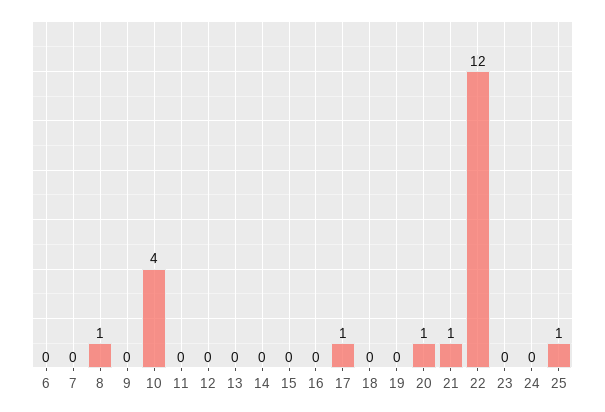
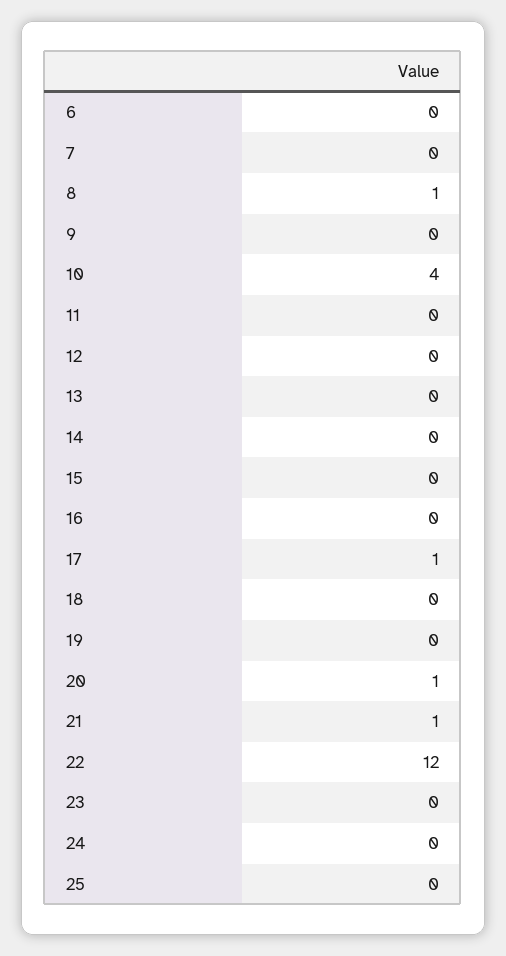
25: 1 -> 0

